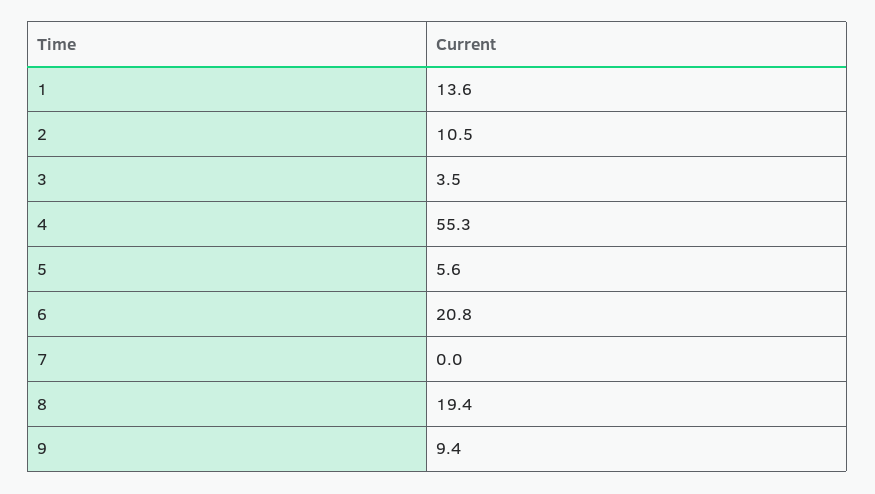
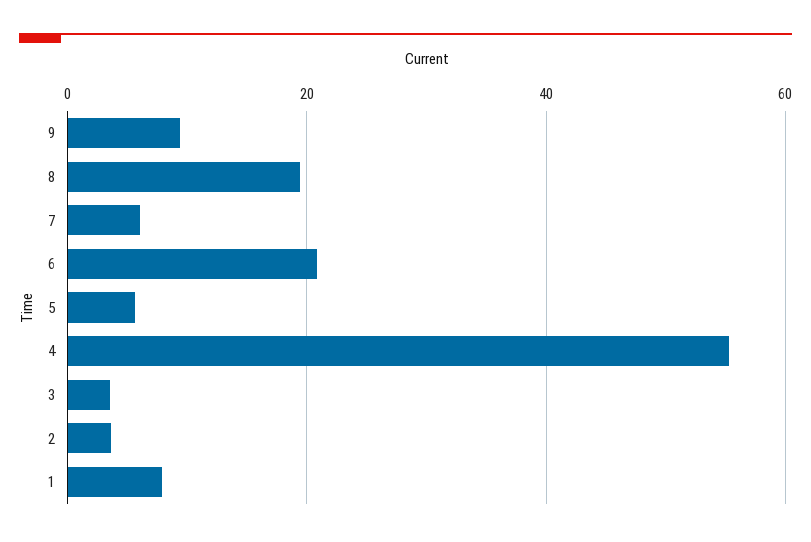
1: 13.6 -> 8
2: 10.5 -> 4
7: 0 -> 6

